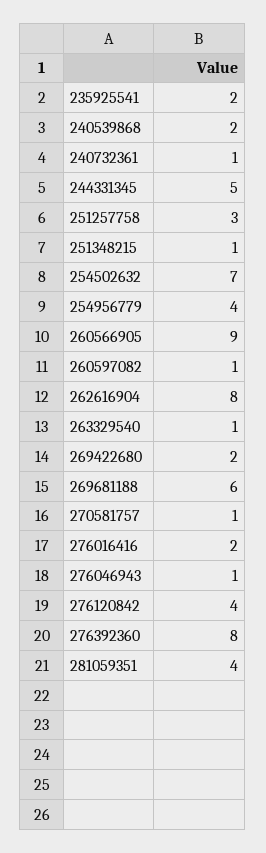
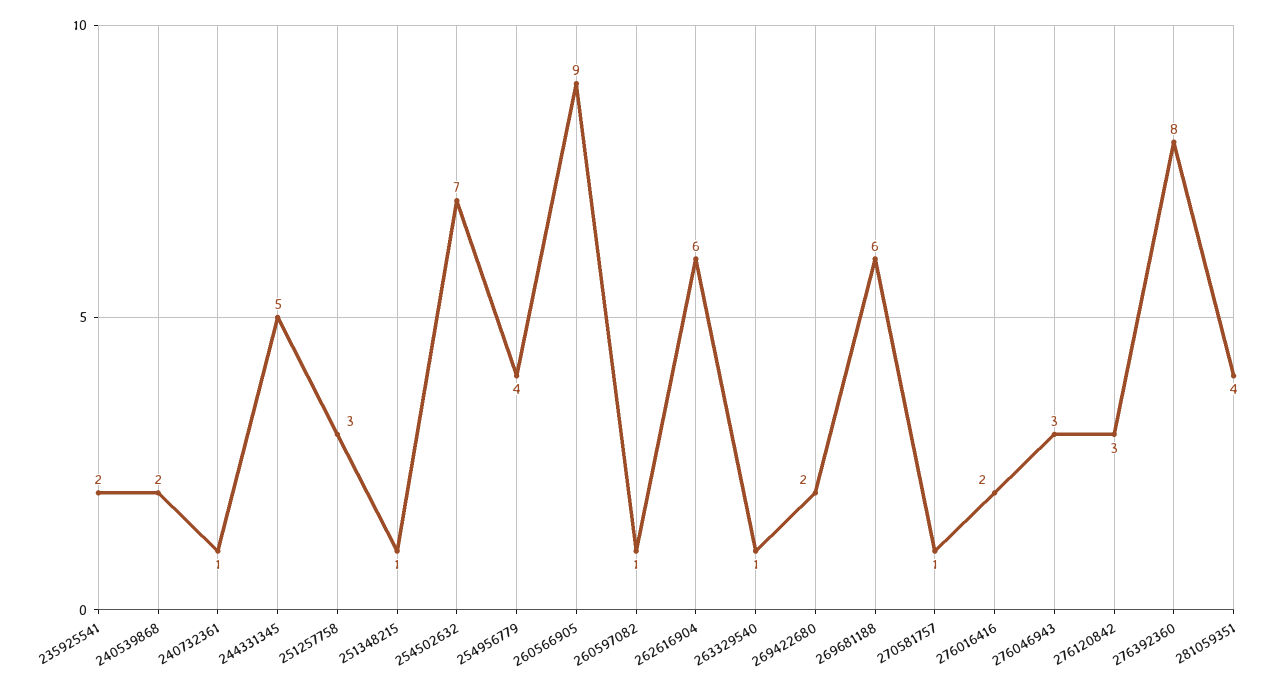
262616904: 8 -> 6
276046943: 1 -> 3
276120842: 4 -> 3

